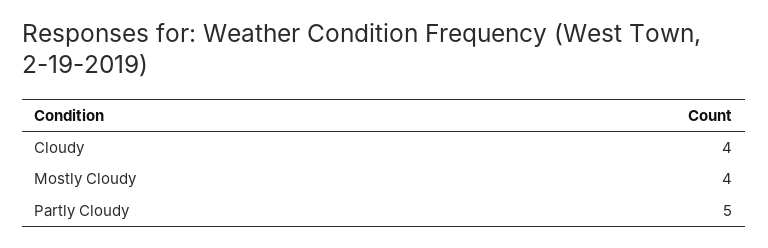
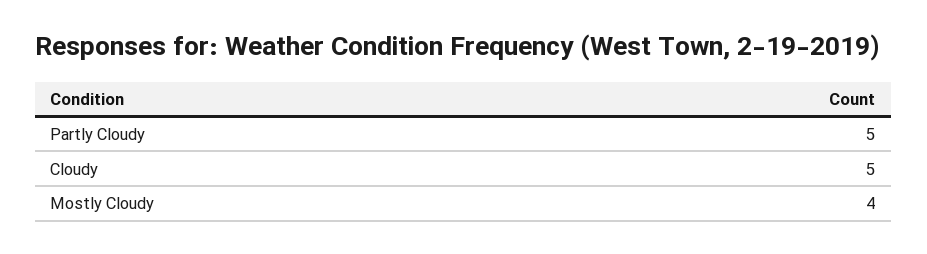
Cloudy: 4 -> 5

